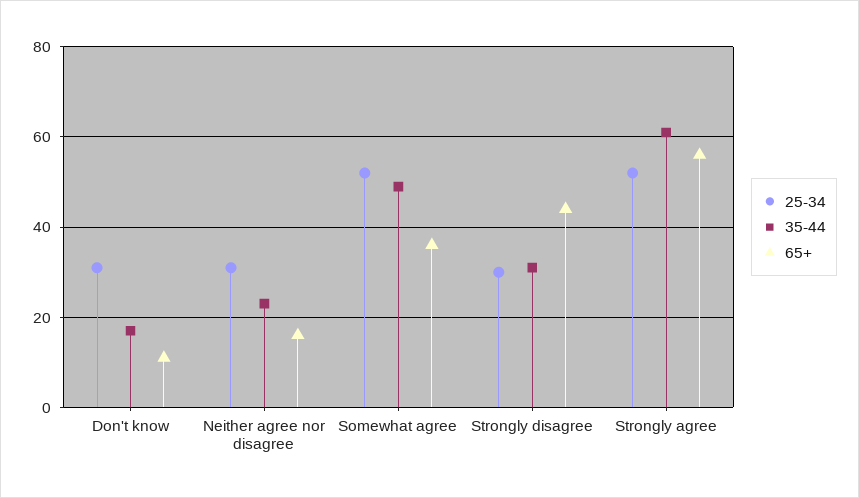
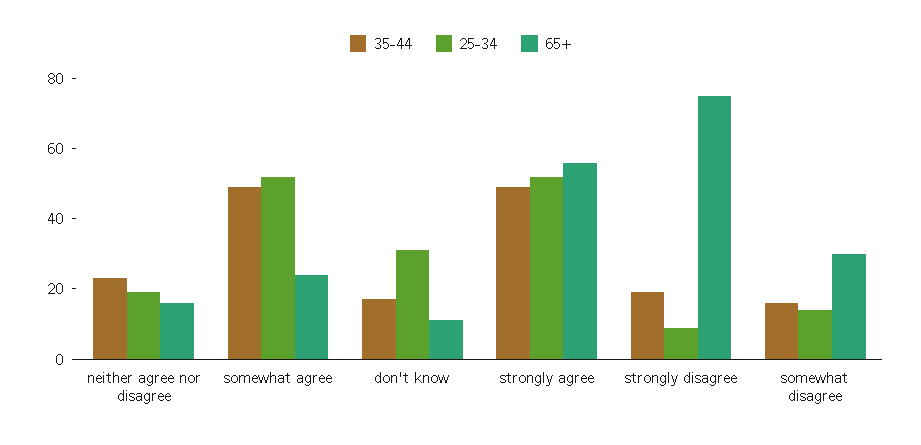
25-34, Neither agree nor disagree: 30 -> 20
65+, Somewhat agree: 35 -> 25
25-34, Strongly disagree: 30 -> 10
35-44, Strongly disagree: 30 -> 20
65+, Strongly disagree: 45 -> 75
35-44, Strongly agree: 60 -> 50
35-44, somewhat disagree: none -> 15
25-34, somewhat disagree: none -> 15
65+, somewhat disagree: none -> 30

